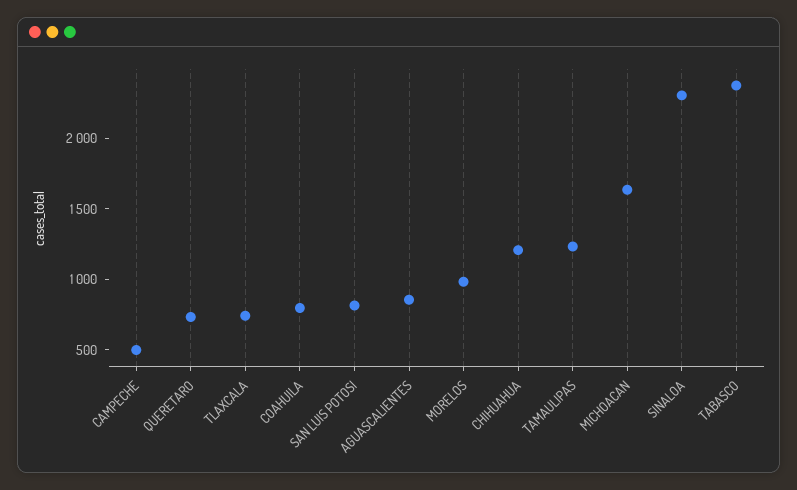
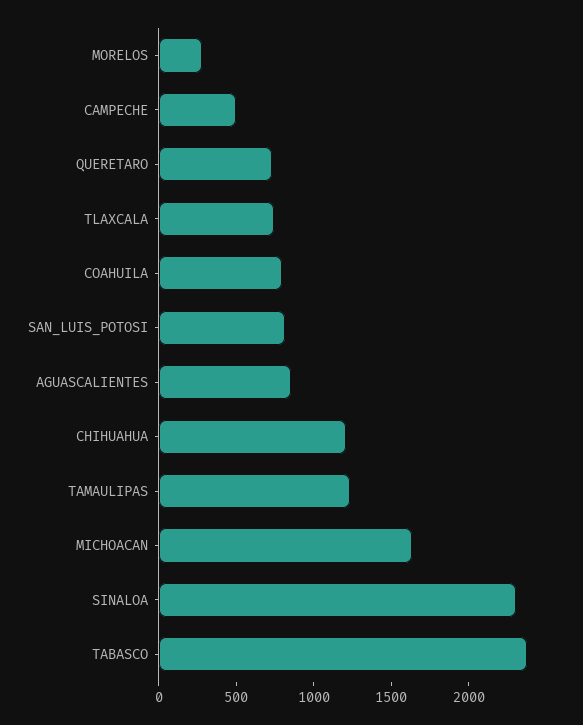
MORELOS: 1000 -> 300

